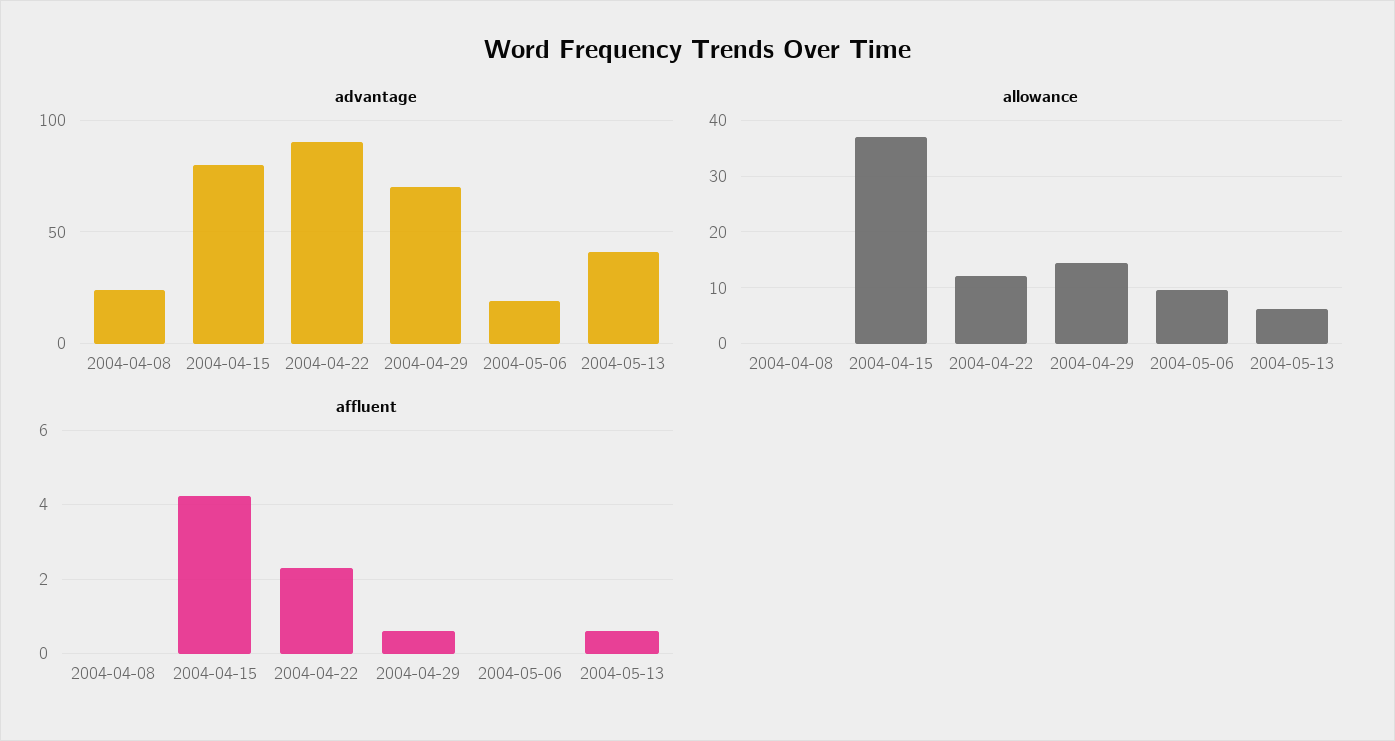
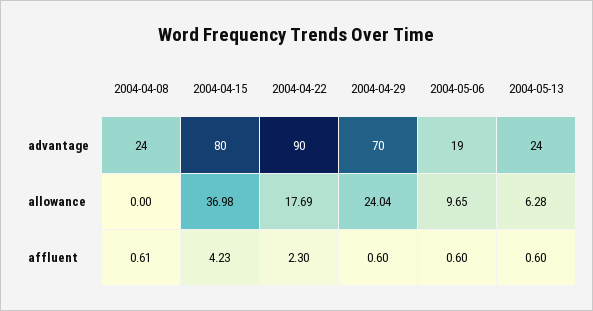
advantage, 2004-05-13: 40 -> 24
allowance, 2004-04-22: 12 -> 17.69
allowance, 2004-04-29: 14 -> 24.04
affluent, 2004-04-08: 0 -> 0.61
affluent, 2004-05-06: 0 -> 0.6

